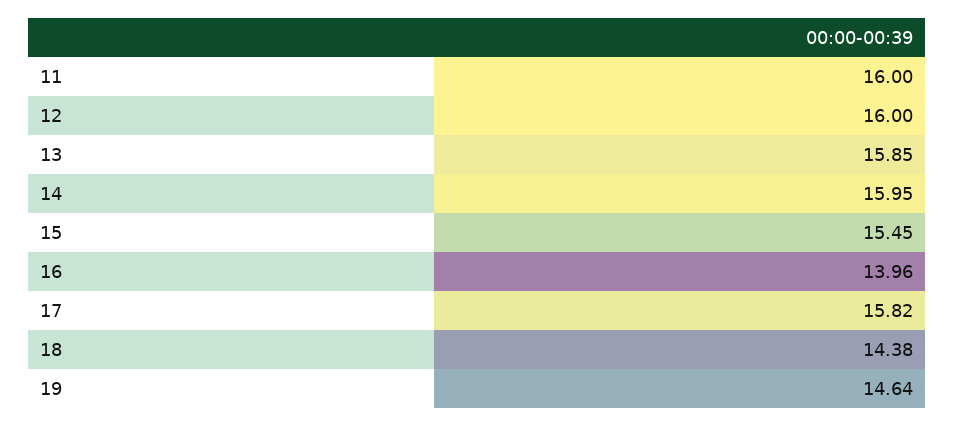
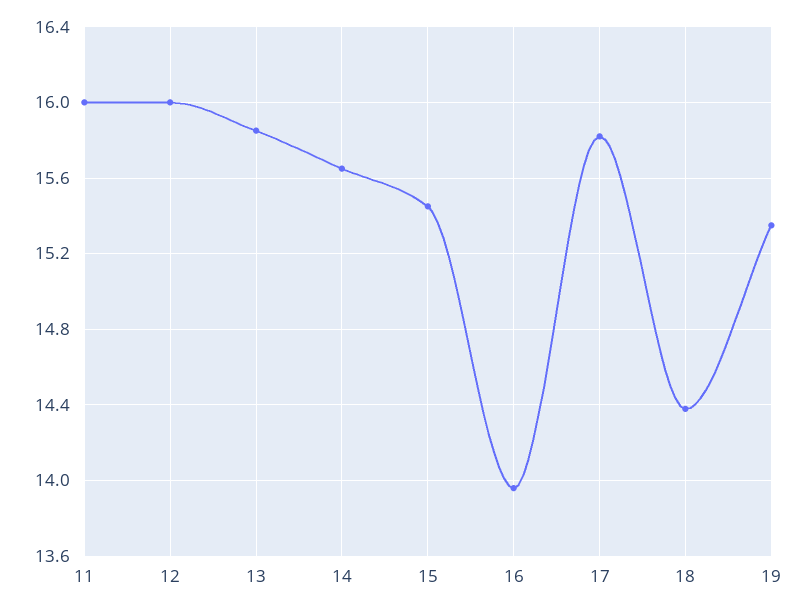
14: 15.95 -> 15.65
19: 14.64 -> 15.35

